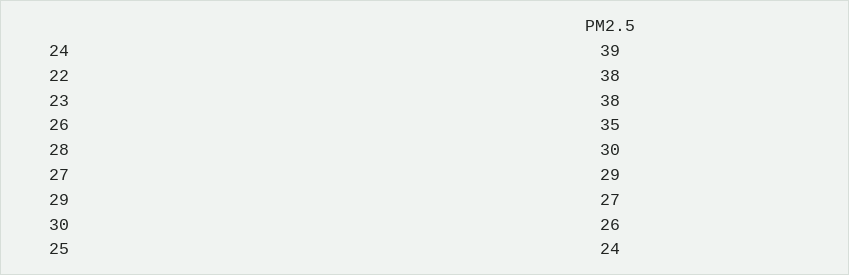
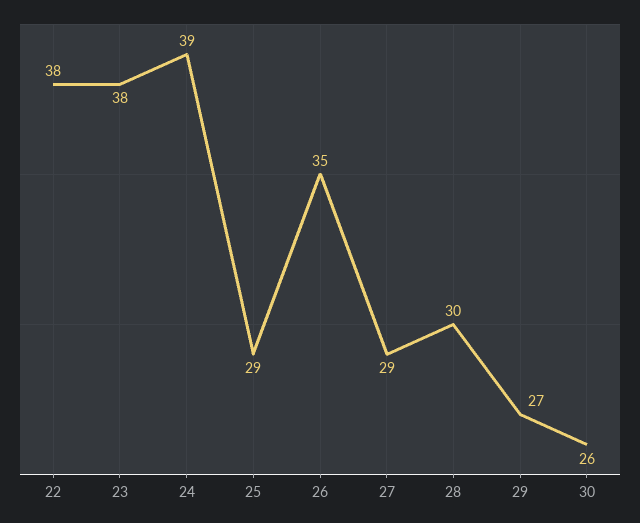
25: 24 -> 29

